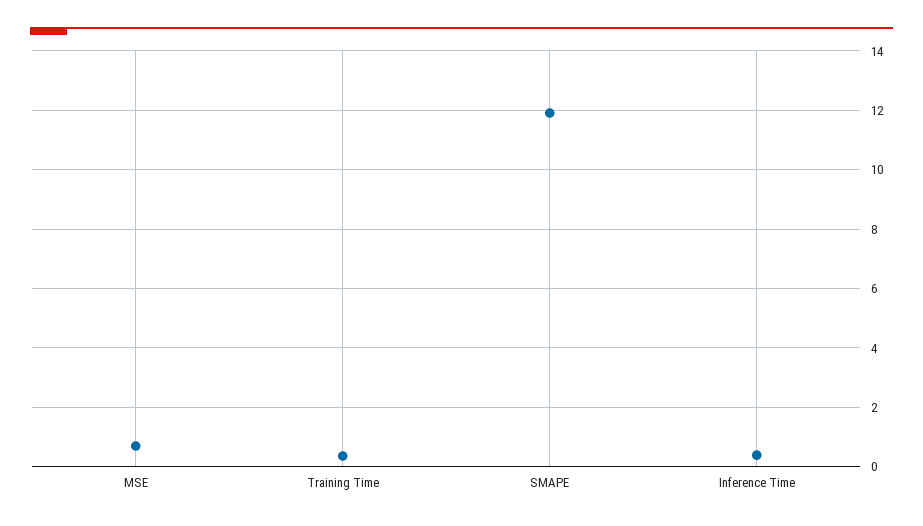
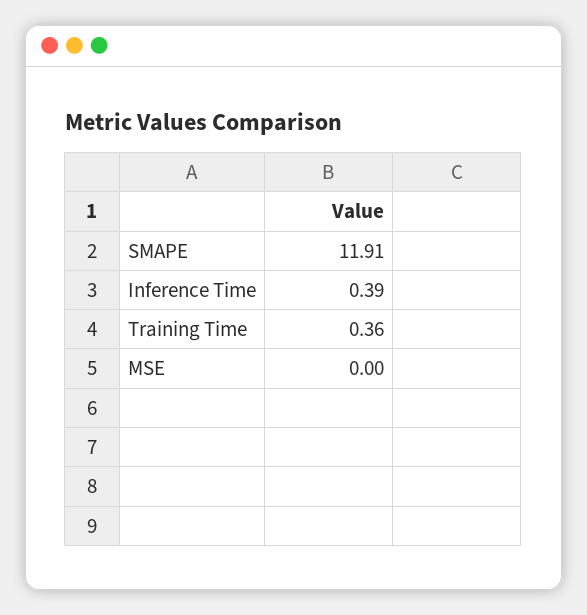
MSE: 0.75 -> 0

